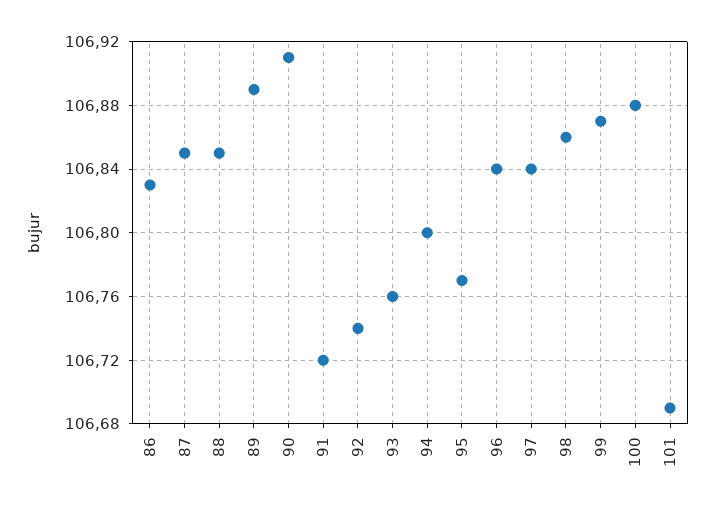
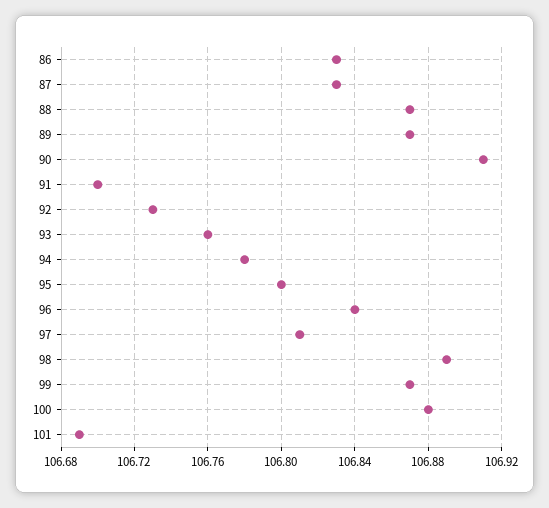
87: 106.85 -> 106.83
88: 106.85 -> 106.87
89: 106.89 -> 106.87
91: 106.72 -> 106.7
92: 106.74 -> 106.73
94: 106.8 -> 106.78
95: 106.77 -> 106.8
97: 106.84 -> 106.81
98: 106.86 -> 106.89

